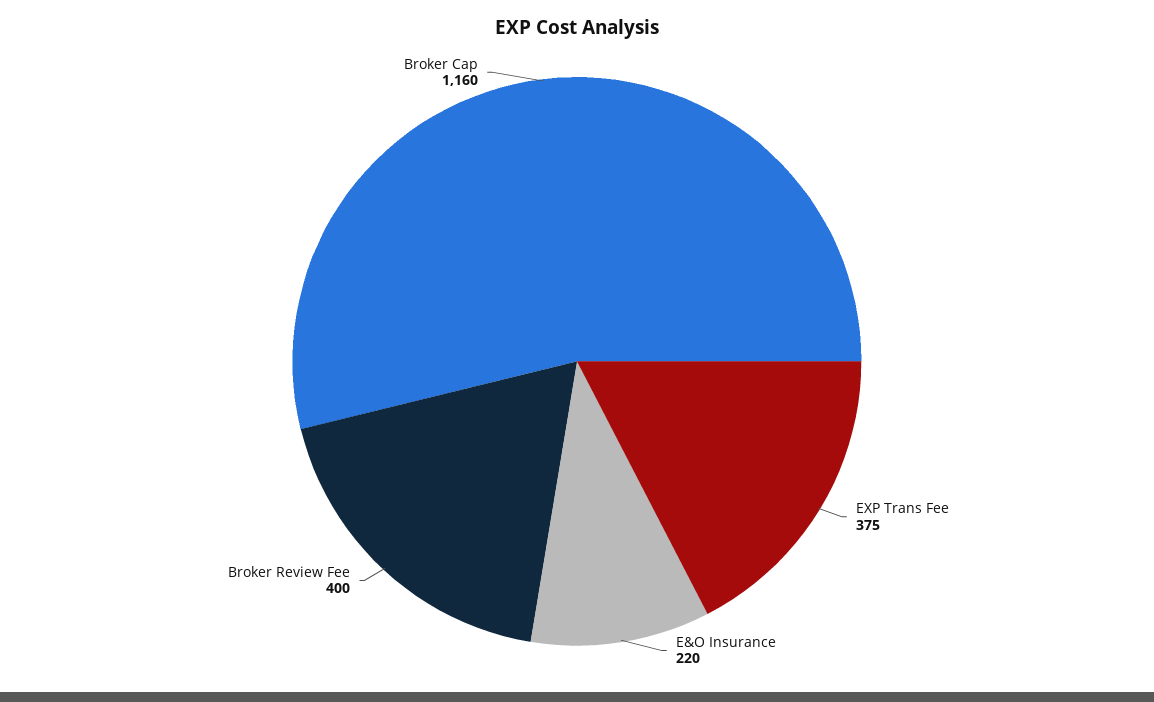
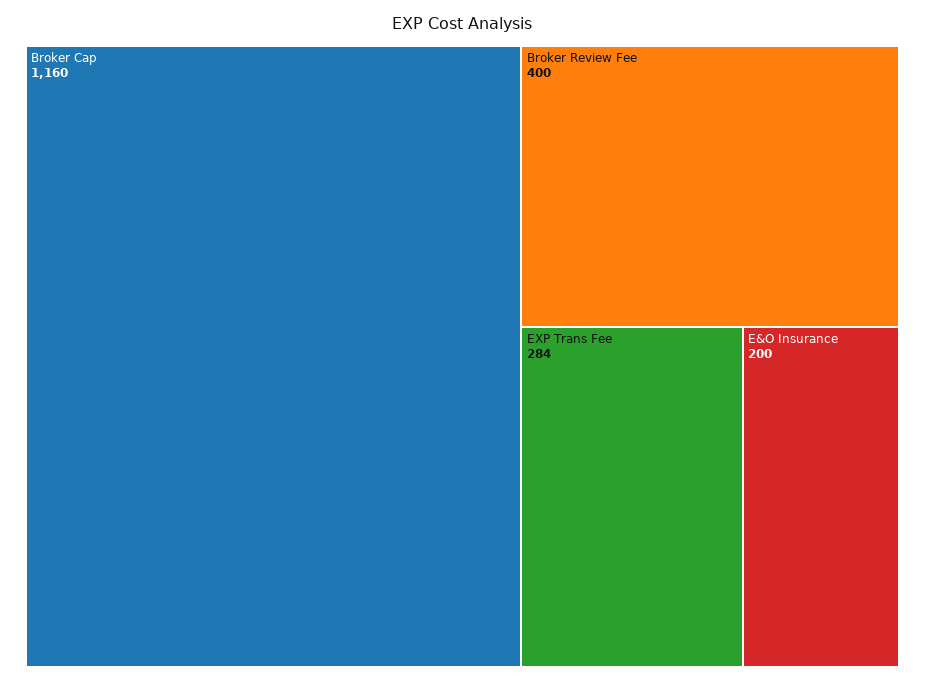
EXP Trans Fee: 375 -> 284
E&O Insurance: 220 -> 200

